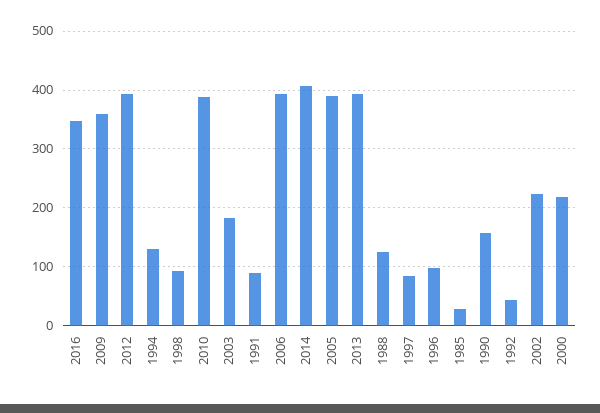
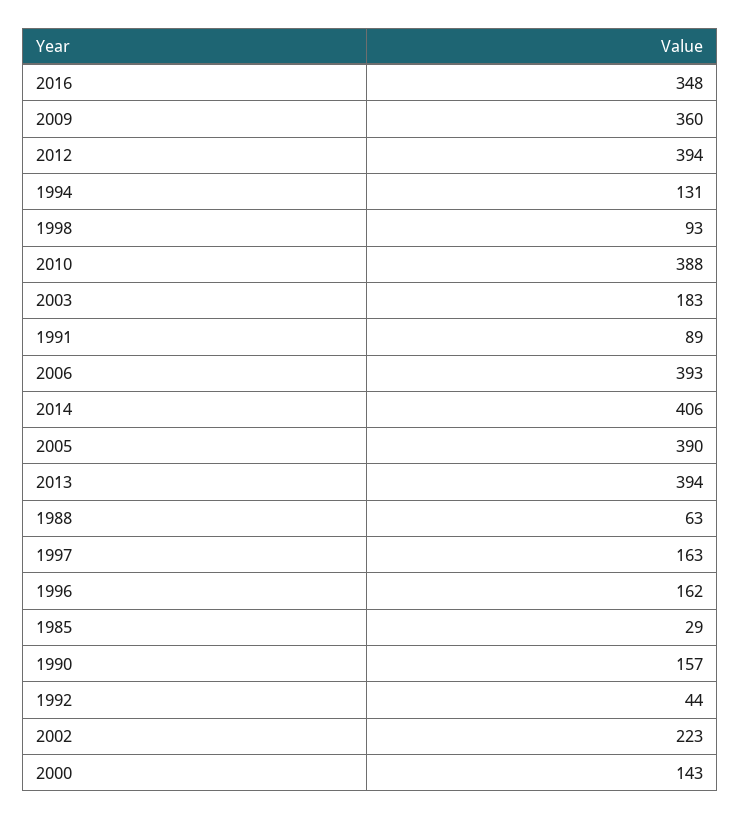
1988: 120 -> 63
1997: 80 -> 163
1996: 100 -> 162
2000: 220 -> 143

